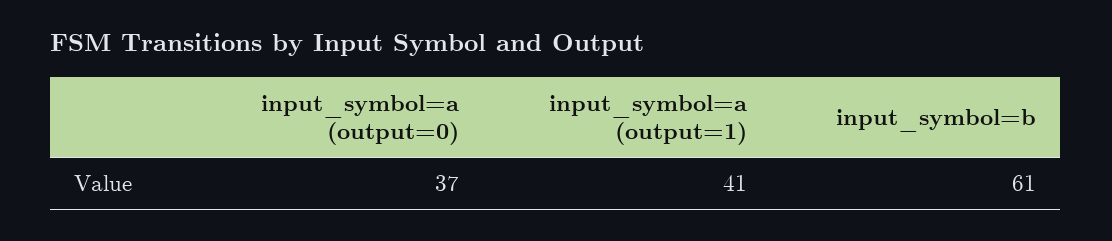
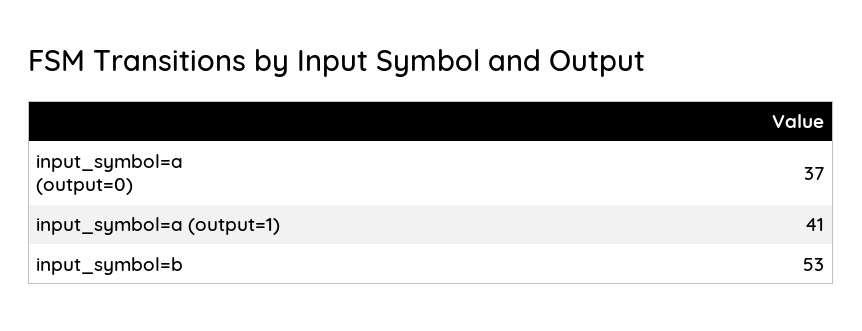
input_symbol=b: 61 -> 53

